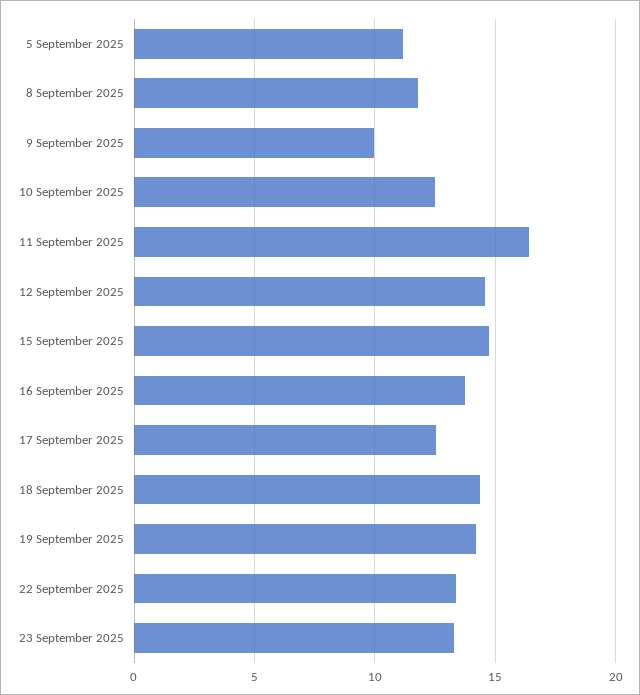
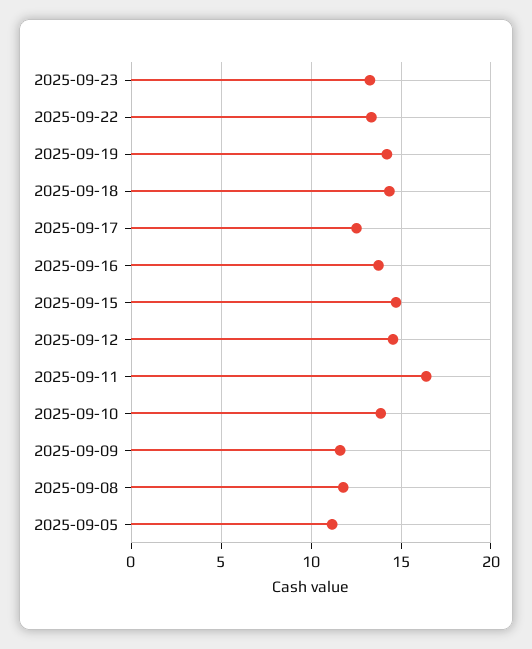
9 September 2025: 10 -> 11.5
10 September 2025: 12.5 -> 14

